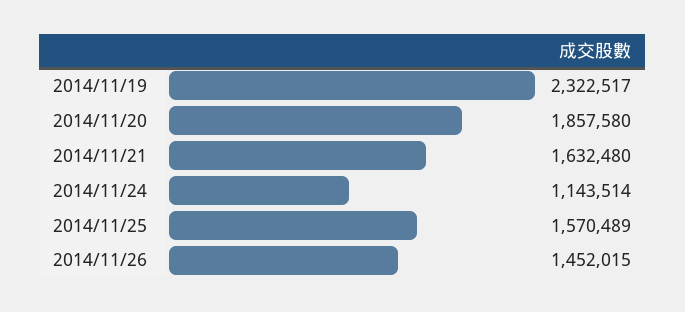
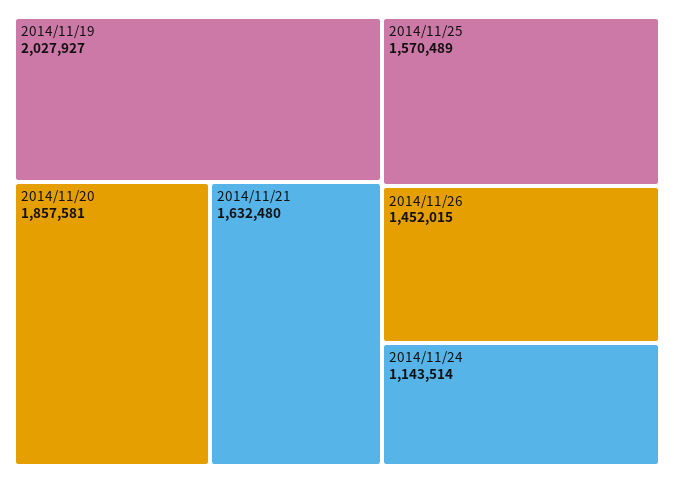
2014/11/19: 2322517 -> 2027927
2014/11/20: 1857580 -> 1857581

